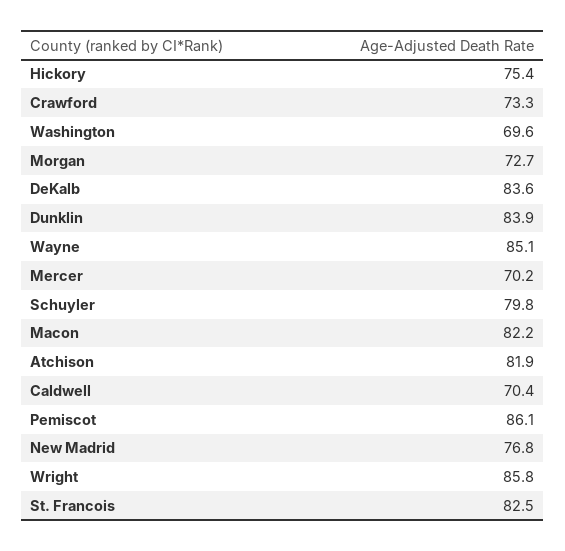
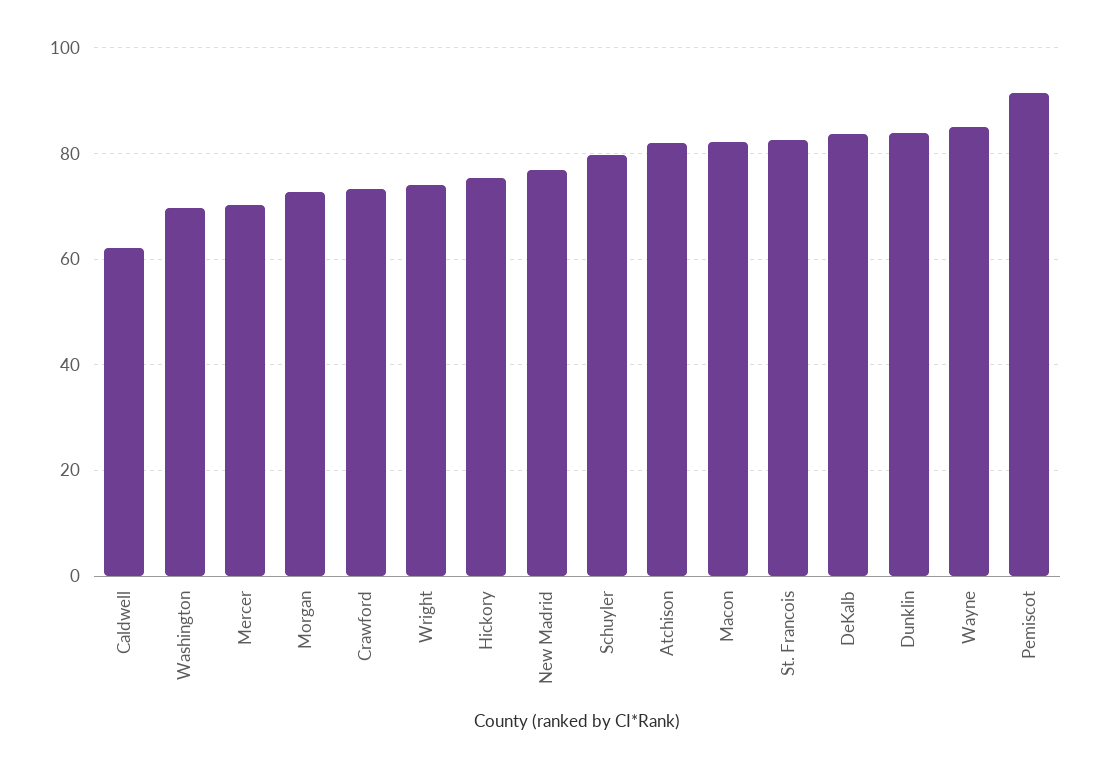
Caldwell: 70.4 -> 62
Pemiscot: 86.1 -> 92
Wright: 85.8 -> 74

